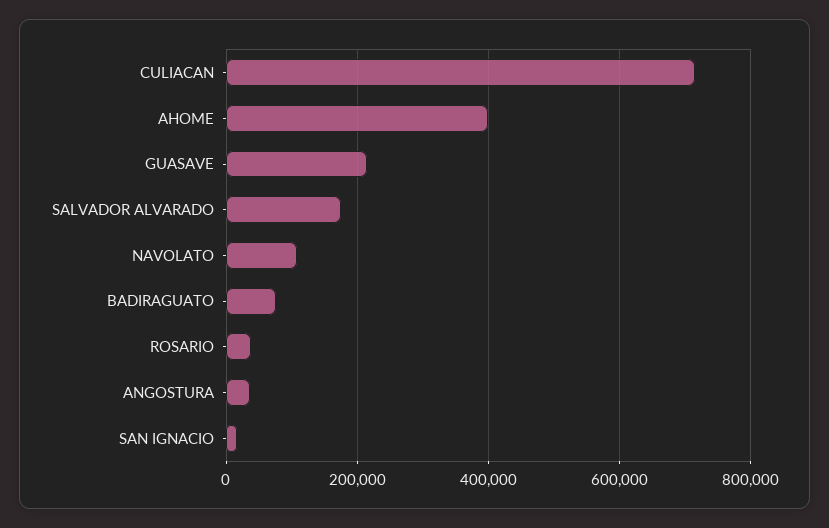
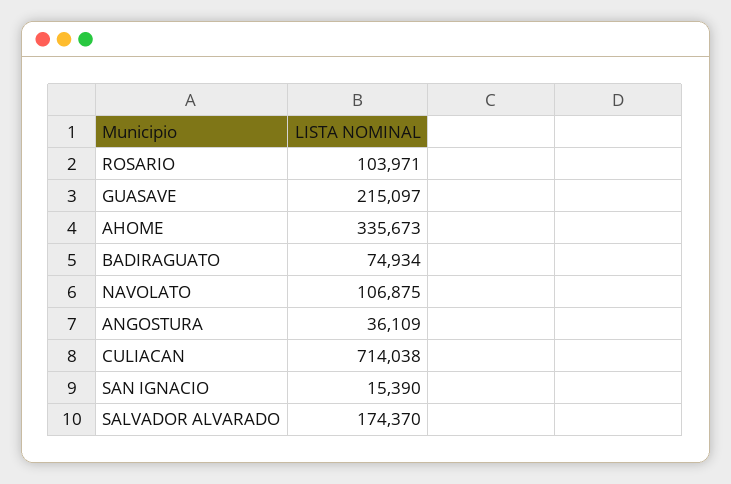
AHOME: 400000 -> 335673
ROSARIO: 40000 -> 103971

